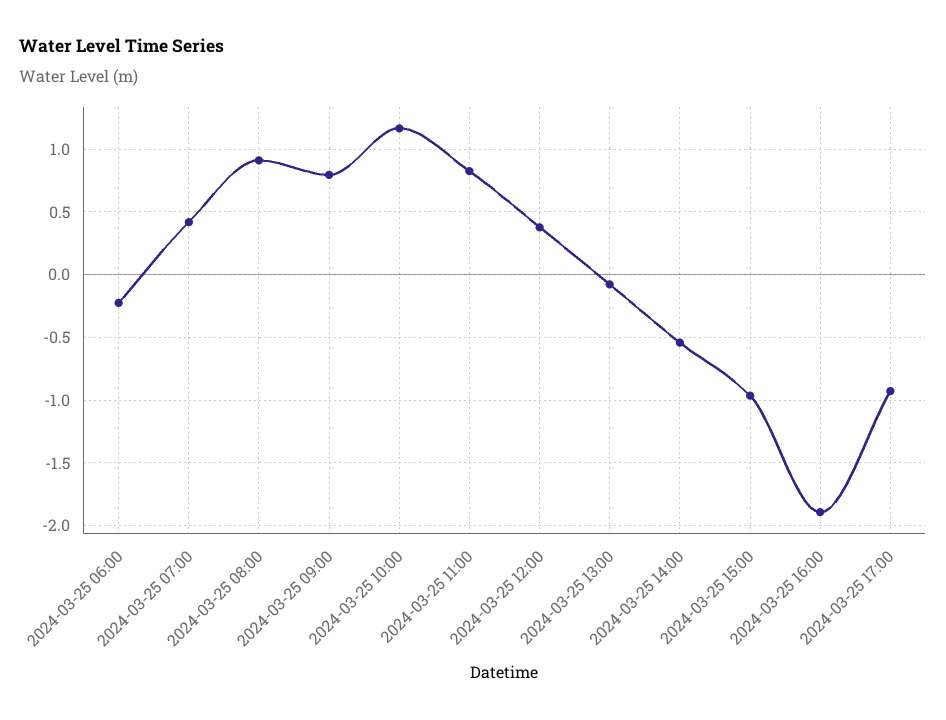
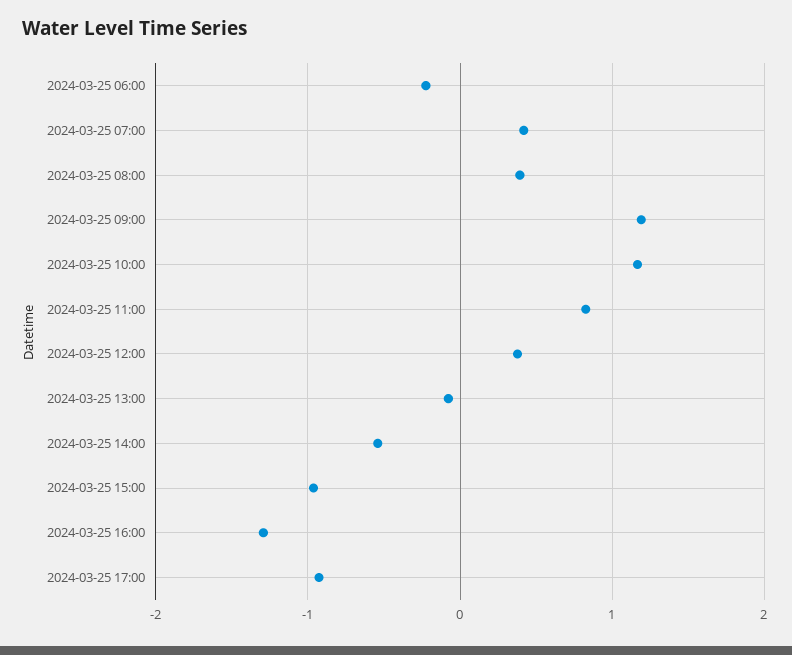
2024-03-25 08:00: 0.9 -> 0.4
2024-03-25 09:00: 0.8 -> 1.2
2024-03-25 16:00: -1.9 -> -1.3

